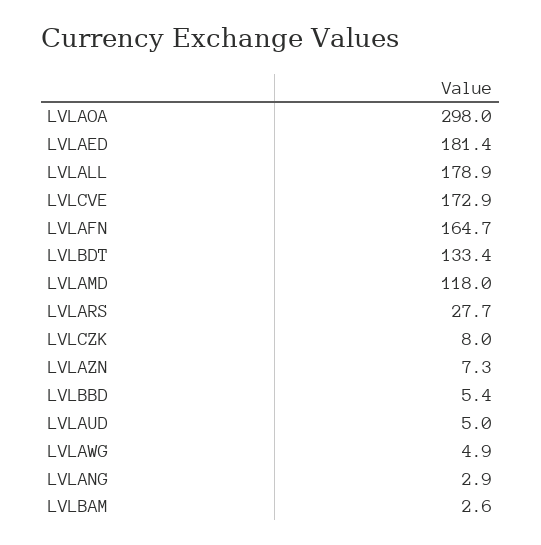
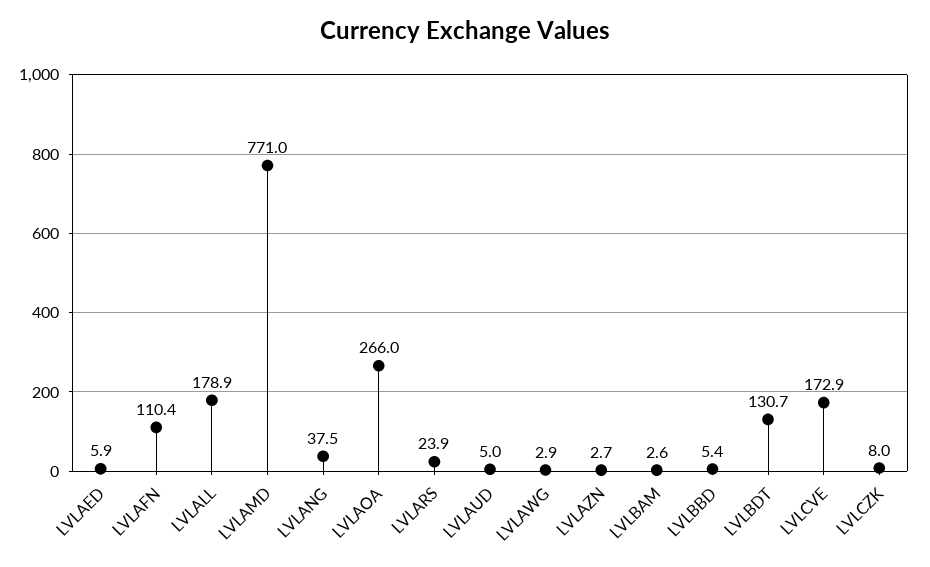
LVLAOA: 298 -> 266
LVLAED: 181.4 -> 5.9
LVLAFN: 164.7 -> 110.4
LVLBDT: 133.4 -> 130.7
LVLAMD: 118 -> 771
LVLARS: 27.7 -> 23.9
LVLAZN: 7.3 -> 2.7
LVLAWG: 4.9 -> 2.9
LVLANG: 2.9 -> 37.5

